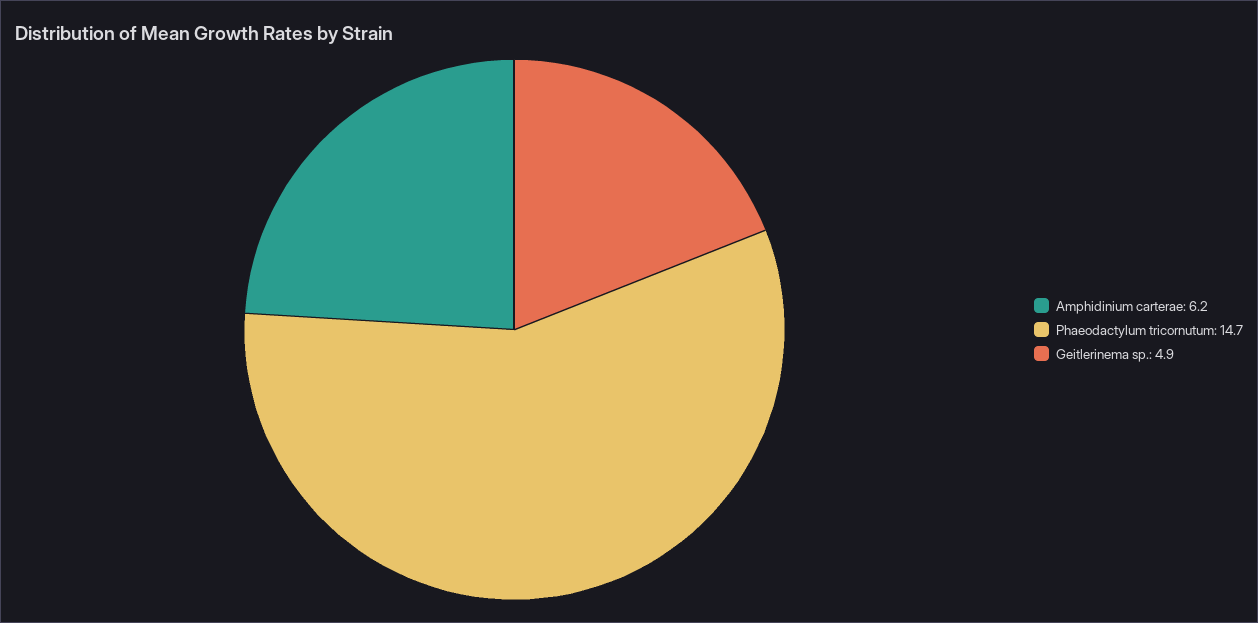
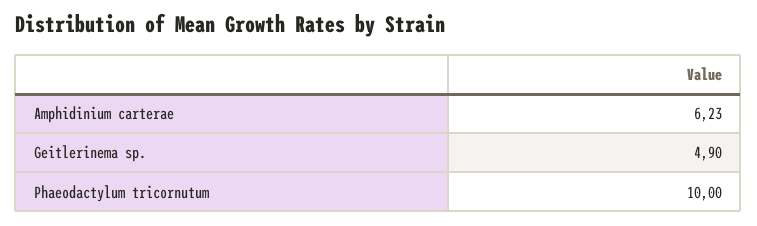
Phaeodactylum tricornutum: 14.7 -> 10

